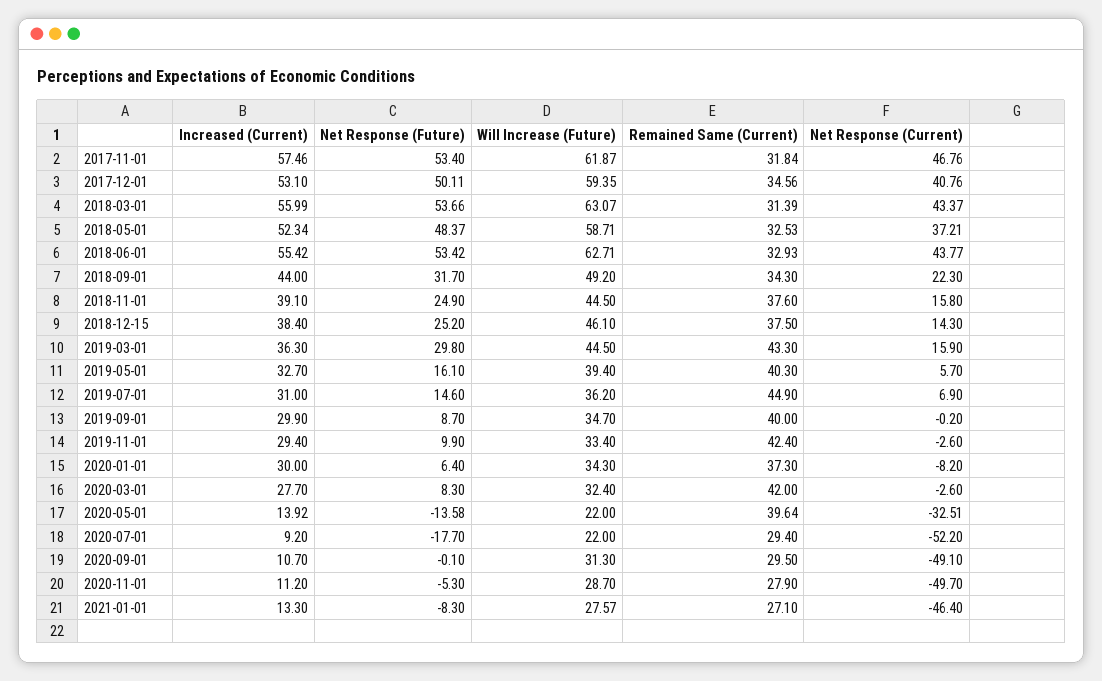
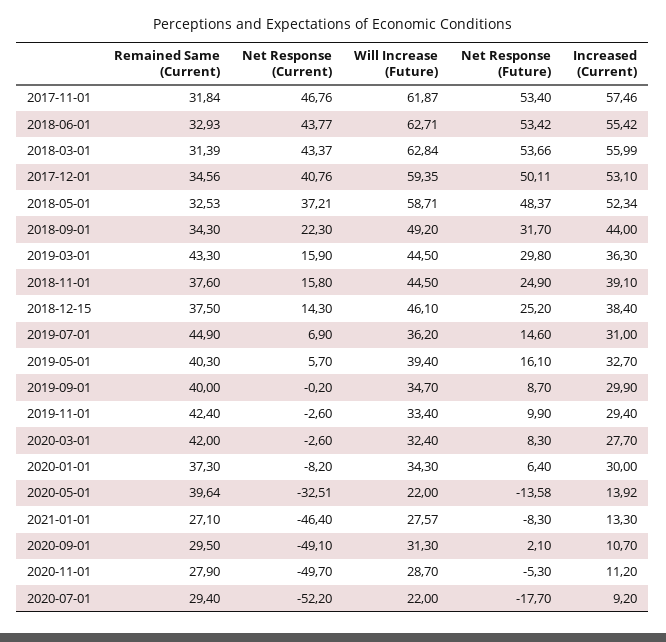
Will Increase (Future), 2018-03-01: 63.07 -> 62.84
Net Response (Future), 2020-09-01: -0.1 -> 2.1

